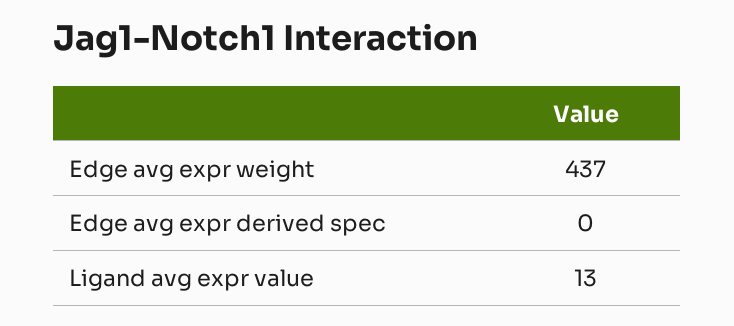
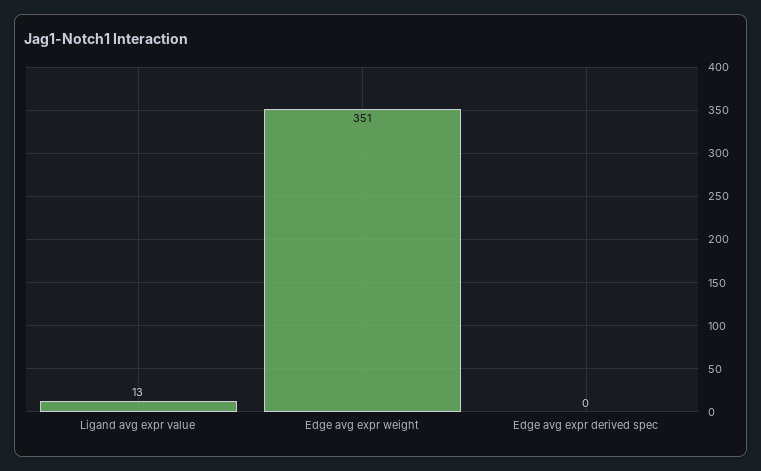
Edge avg expr weight: 437 -> 351

